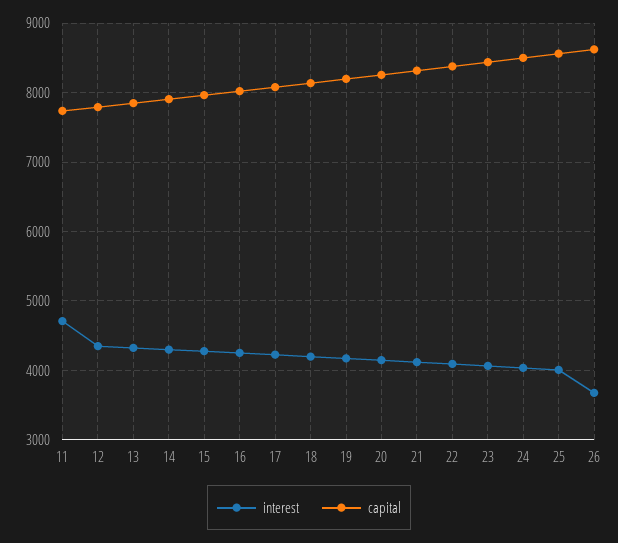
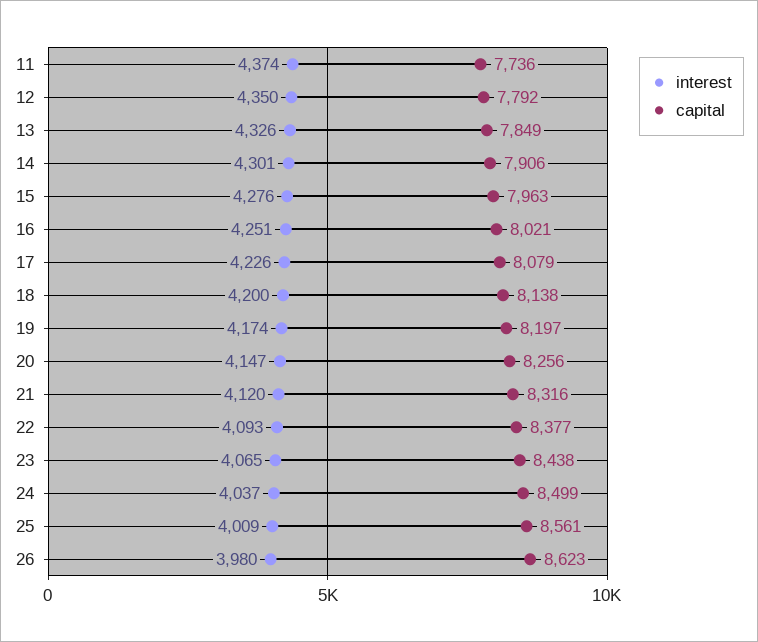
interest, 11: 4700 -> 4374
interest, 26: 3700 -> 3980

